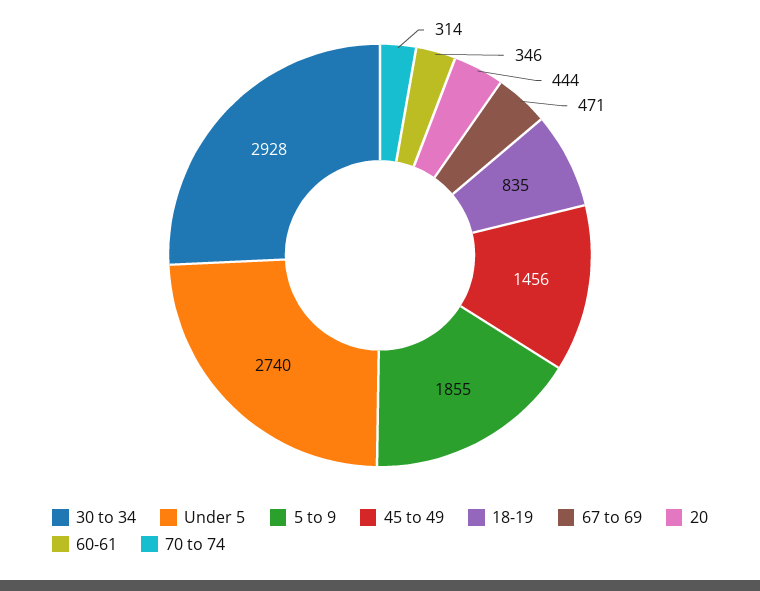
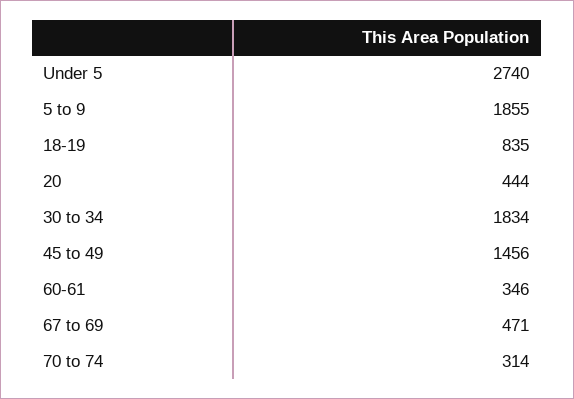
30 to 34: 2928 -> 1834

